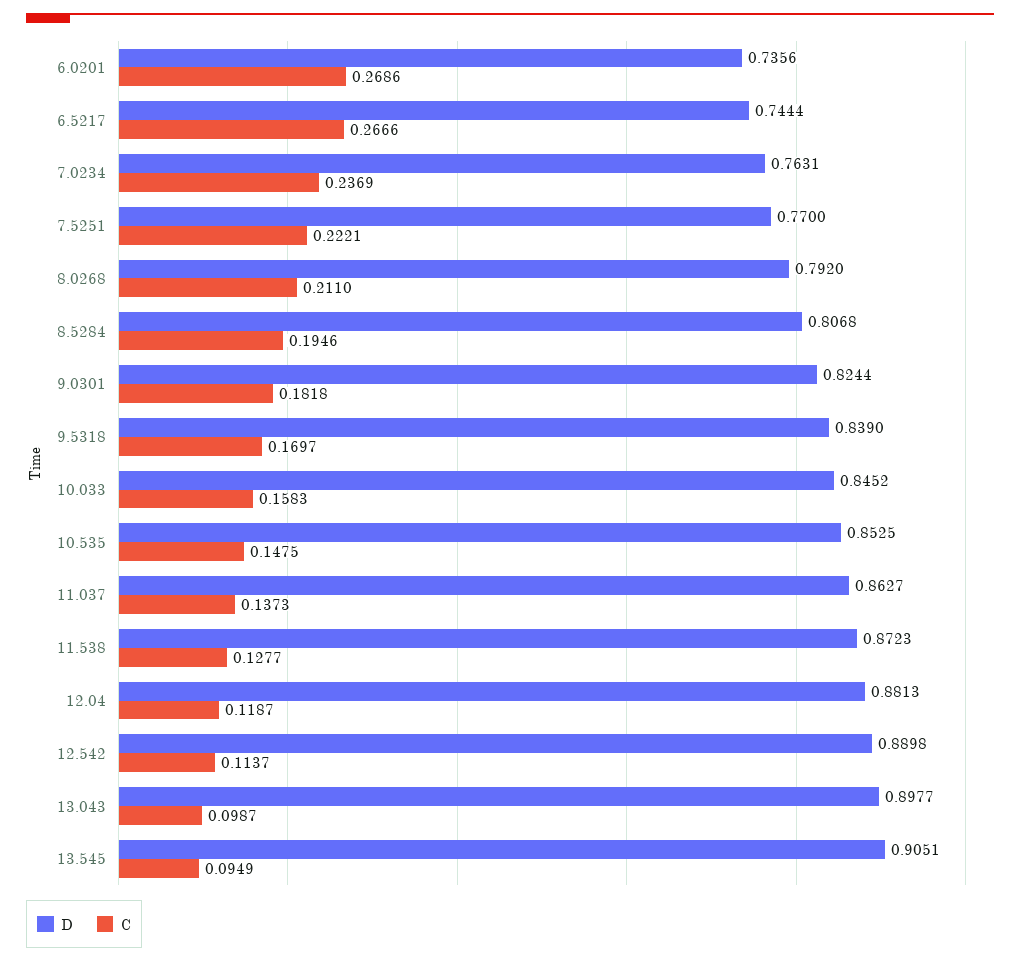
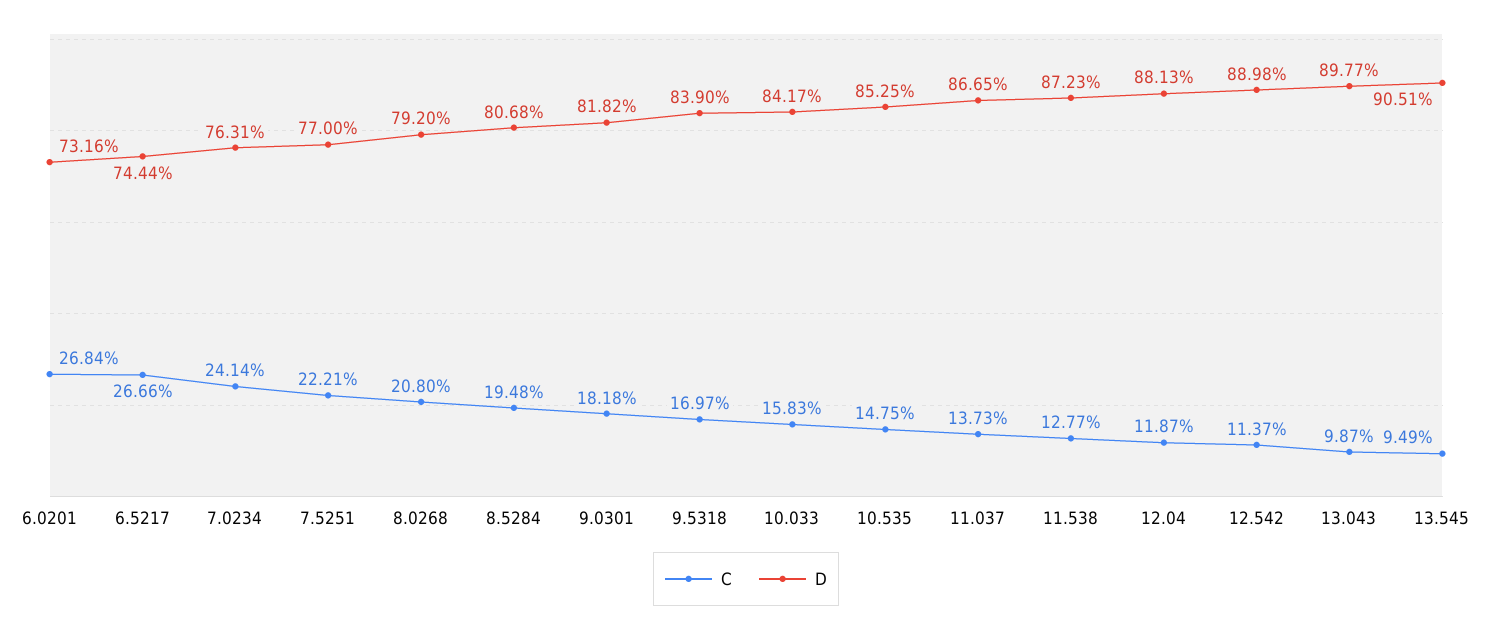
D, 6.0201: 0.7356 -> 0.7316
C, 6.0201: 0.2686 -> 0.2684
C, 7.0234: 0.2369 -> 0.2414
C, 8.0268: 0.211 -> 0.208
C, 8.5284: 0.1946 -> 0.1948
D, 9.0301: 0.8244 -> 0.8182
D, 10.033: 0.8452 -> 0.8417
D, 11.037: 0.8627 -> 0.8665

